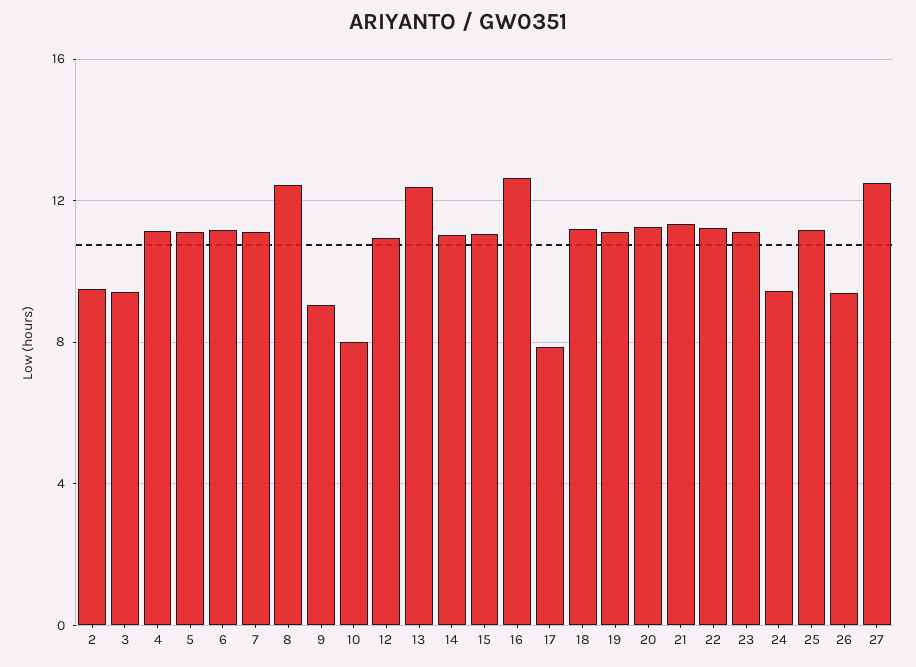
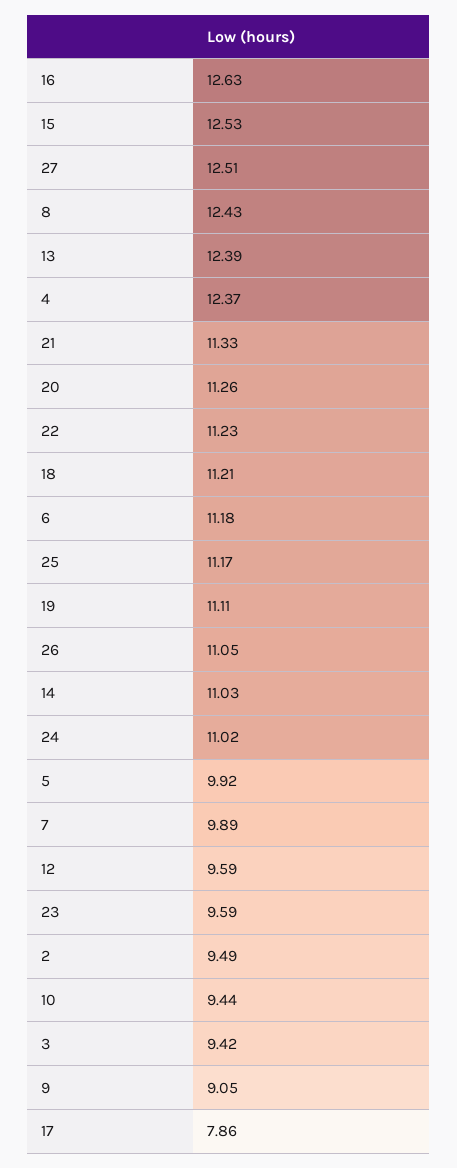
4: 11 -> 12.37
5: 11 -> 9.92
7: 11 -> 9.89
10: 8 -> 9.44
12: 11 -> 9.59
15: 11 -> 12.53
23: 11 -> 9.59
24: 9.5 -> 11.02
26: 9.5 -> 11.05

